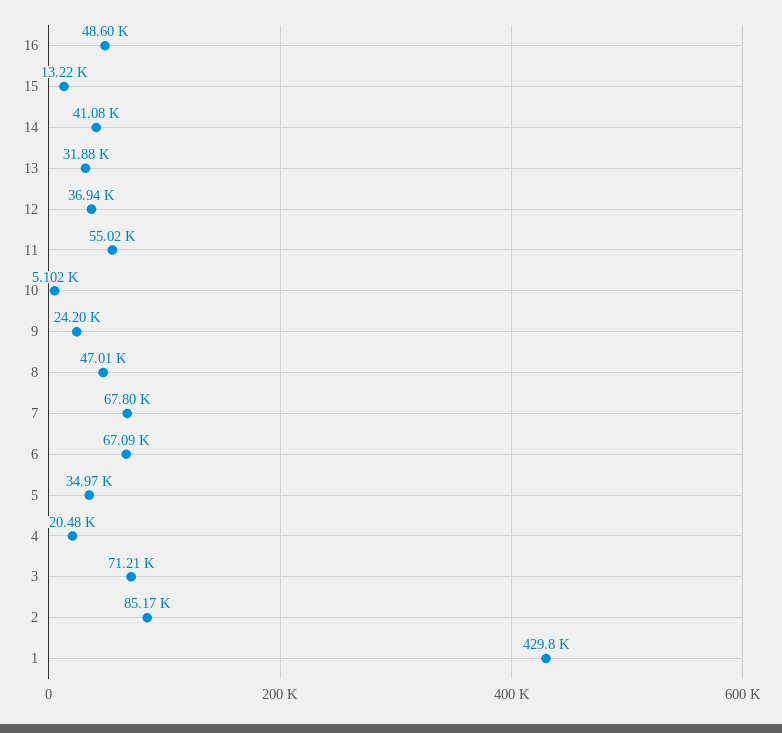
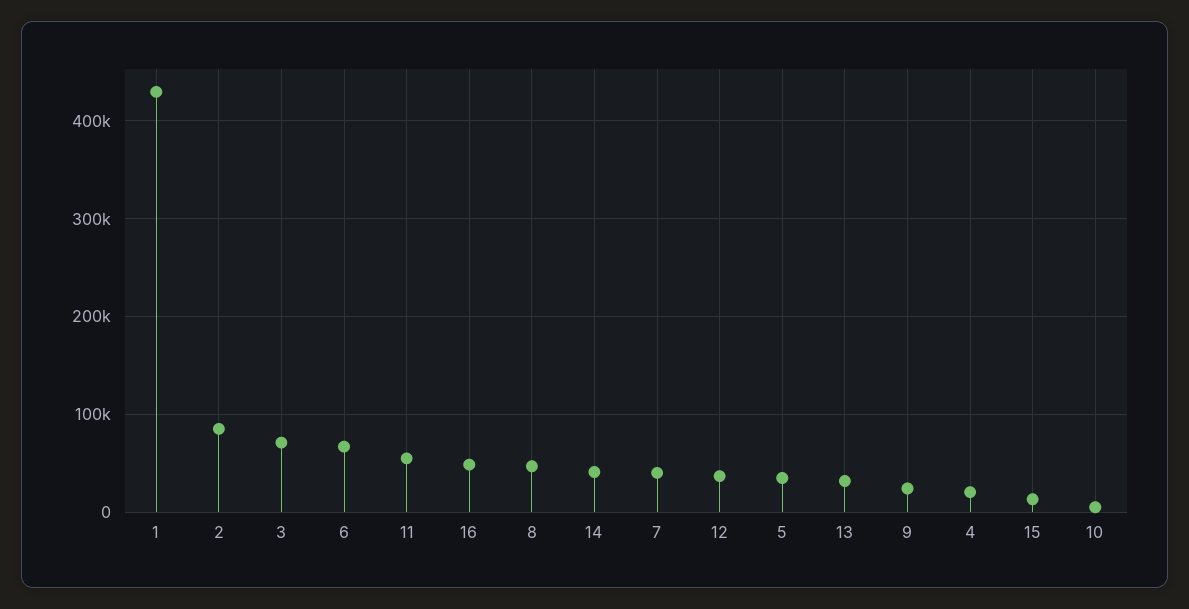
7: 67800 -> 40000

